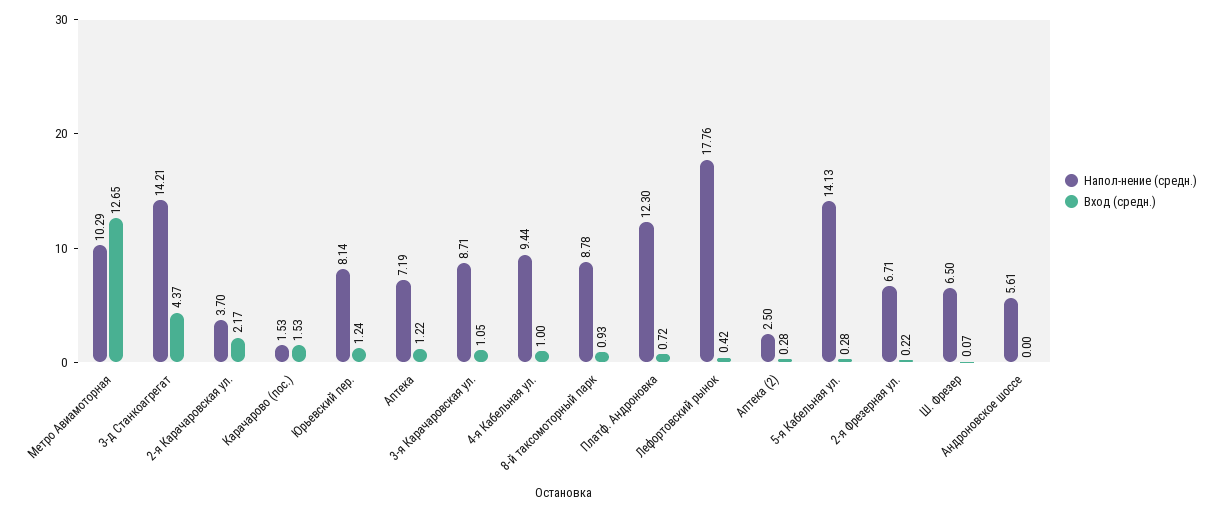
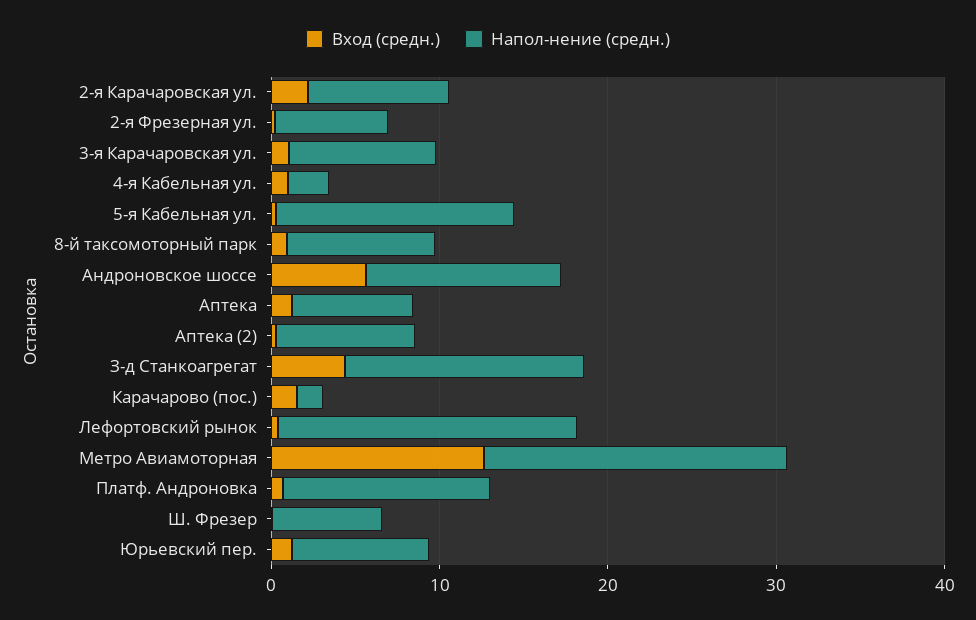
Напол-нение (средн.), Метро Авиамоторная: 10.29 -> 18
Напол-нение (средн.), 2-я Карачаровская ул.: 3.7 -> 8
Напол-нение (средн.), 4-я Кабельная ул.: 9.44 -> 2
Напол-нение (средн.), Аптека (2): 2.5 -> 8
Напол-нение (средн.), Андроновское шоссе: 5.61 -> 12
Вход (средн.), Андроновское шоссе: 0 -> 6

